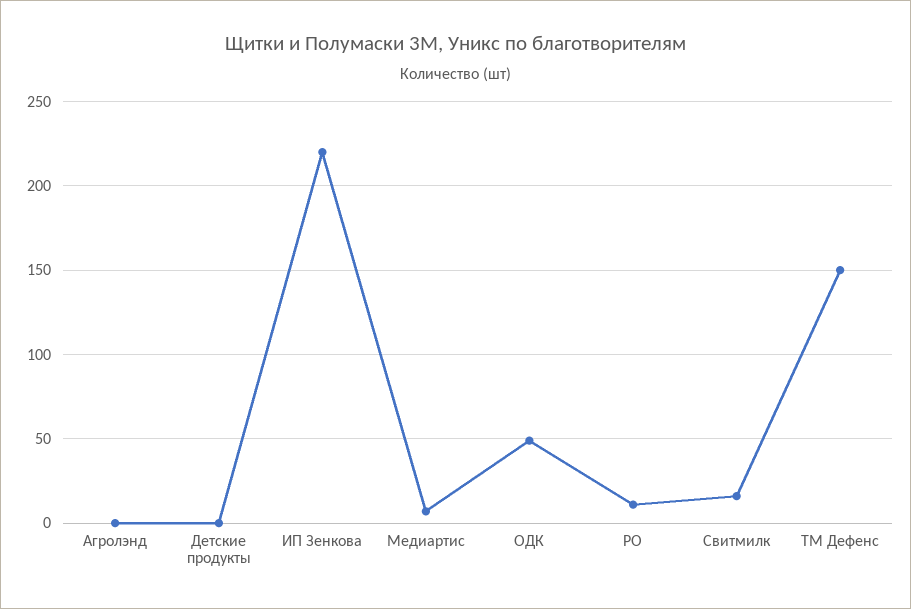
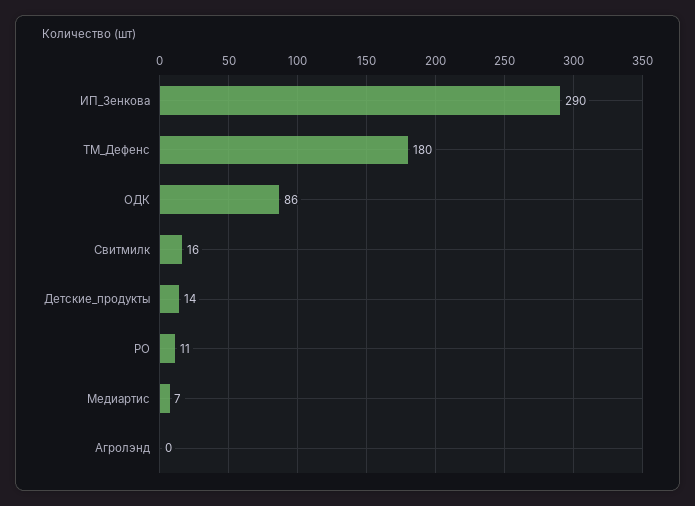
Детские продукты: 0 -> 14
ИП Зенкова: 220 -> 290
ОДК: 50 -> 86
ТМ Дефенс: 150 -> 180

